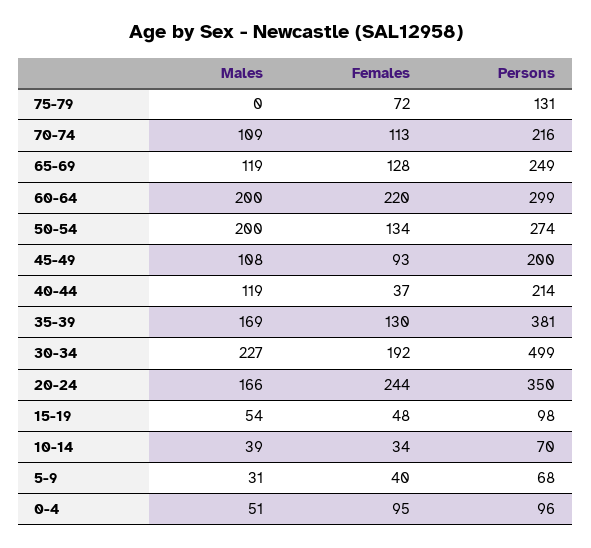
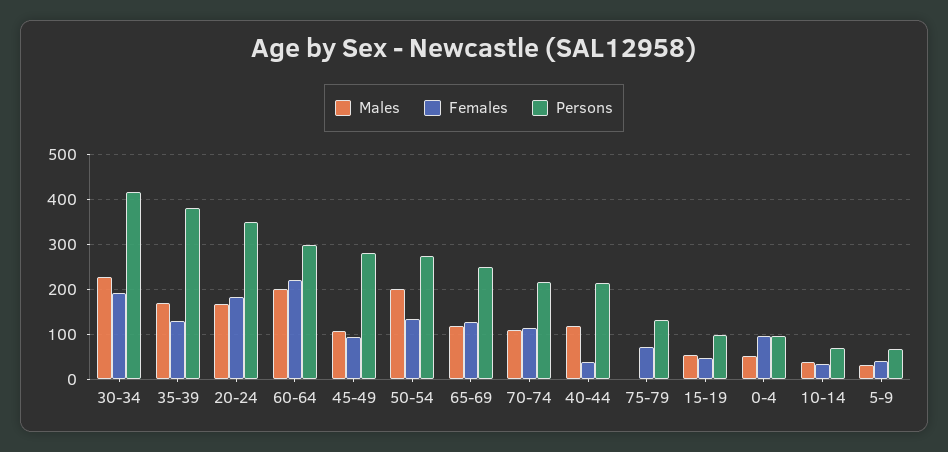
Persons, 45-49: 200 -> 280
Persons, 30-34: 499 -> 420
Females, 20-24: 244 -> 180

